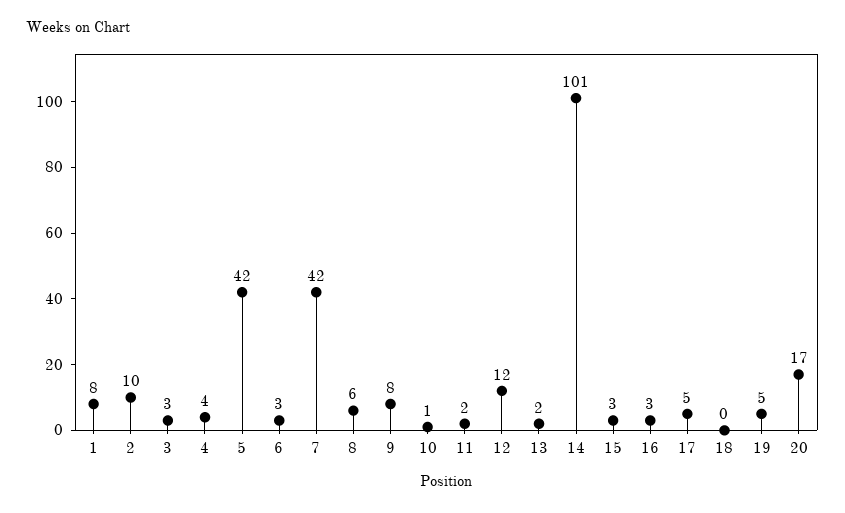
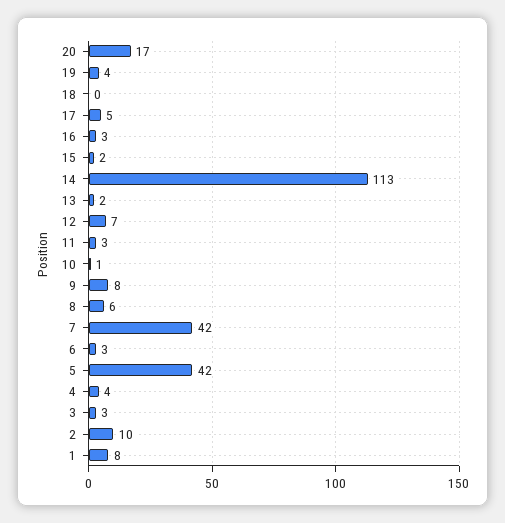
11: 2 -> 3
12: 12 -> 7
14: 101 -> 113
15: 3 -> 2
19: 5 -> 4

